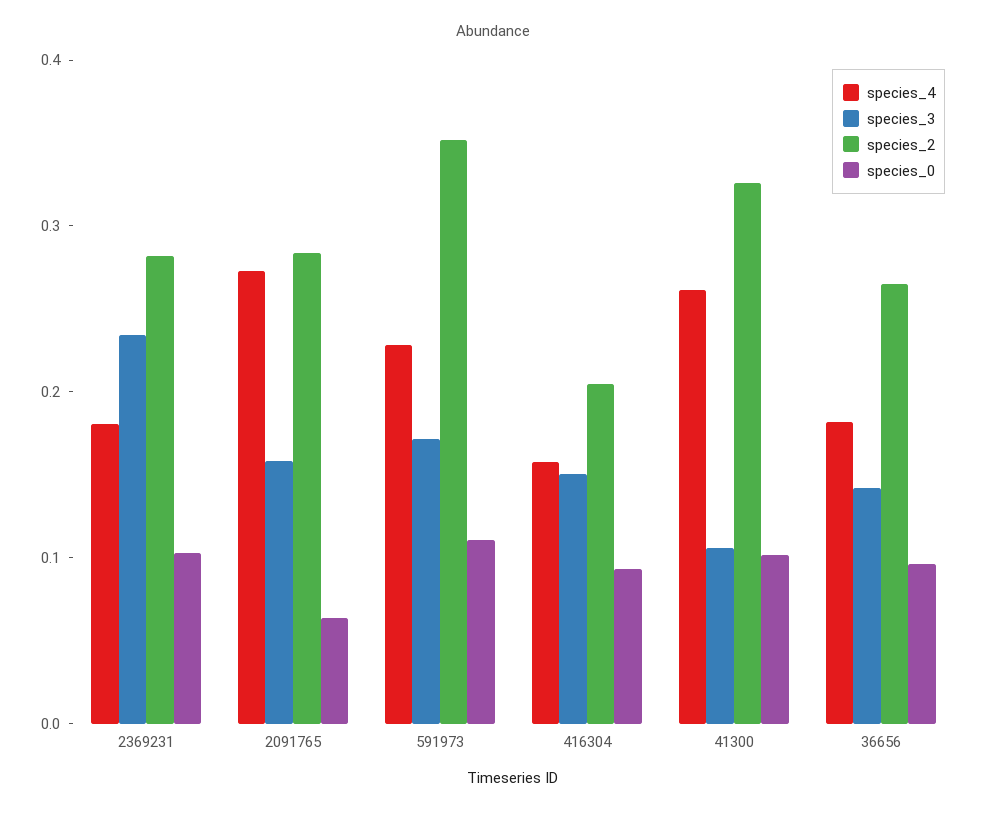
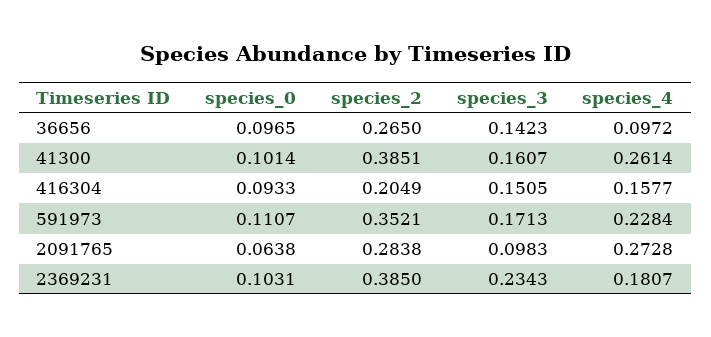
species_2, 2369231: 0.28 -> 0.385
species_3, 2091765: 0.16 -> 0.0983
species_3, 41300: 0.1 -> 0.1607
species_2, 41300: 0.32 -> 0.3851
species_4, 36656: 0.18 -> 0.0972

